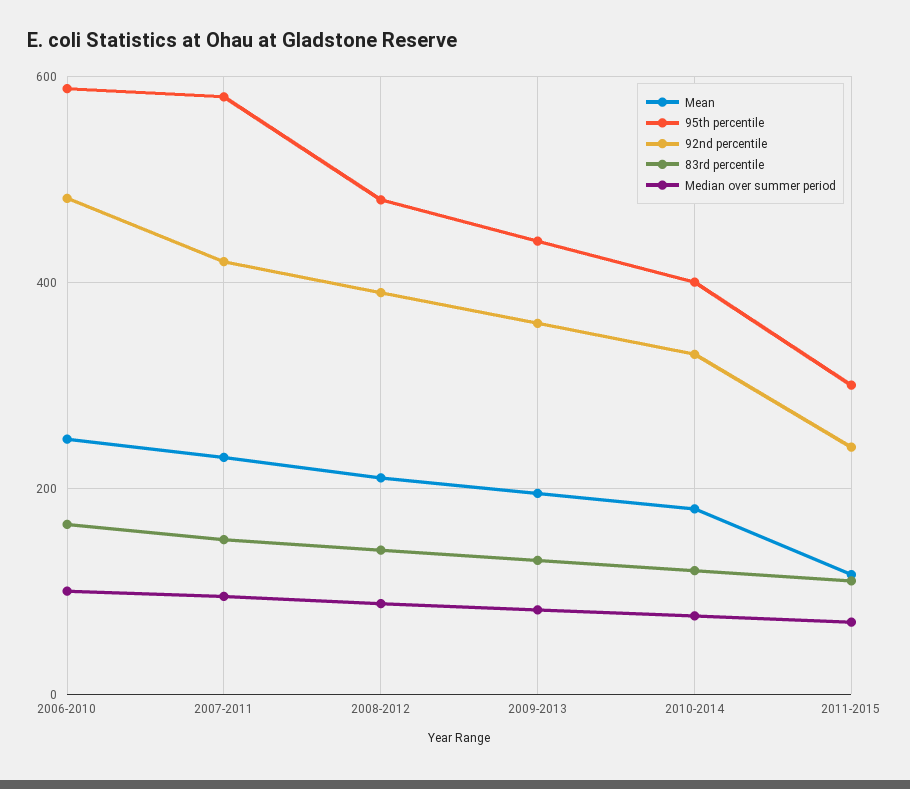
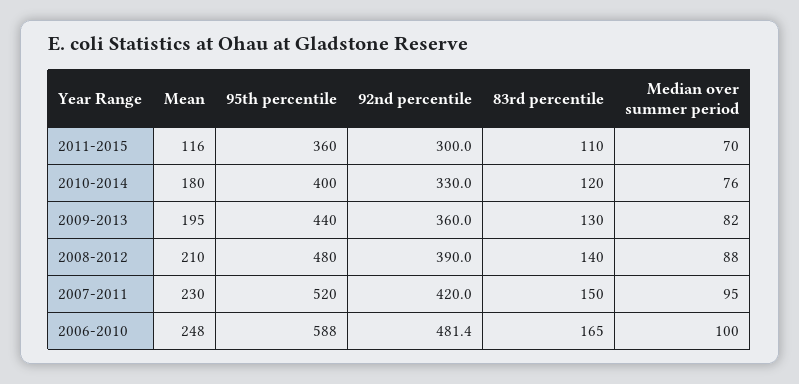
95th percentile, 2007-2011: 580 -> 520
95th percentile, 2011-2015: 300 -> 360
92nd percentile, 2011-2015: 240 -> 300

